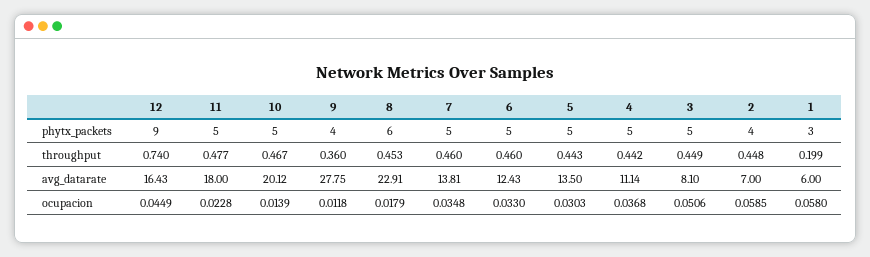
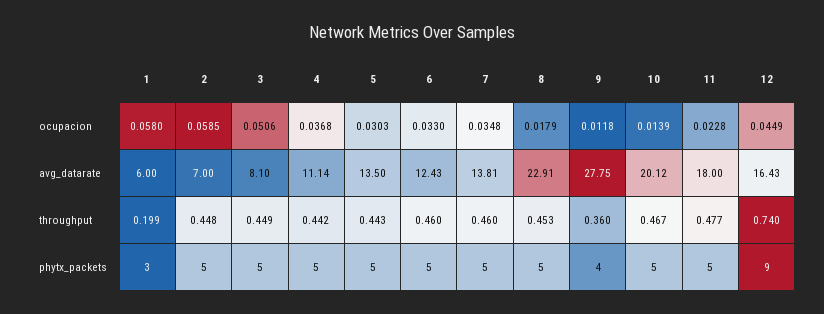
8, phytx_packets: 6 -> 5
2, phytx_packets: 4 -> 5

